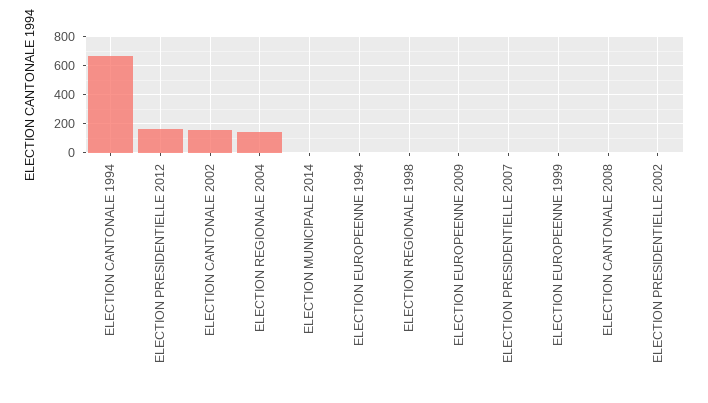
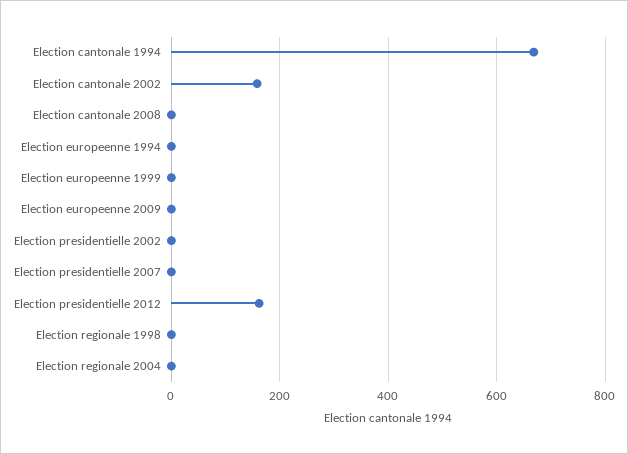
ELECTION REGIONALE 2004: 150 -> 0
ELECTION MUNICIPALE 2014: 0 -> none

